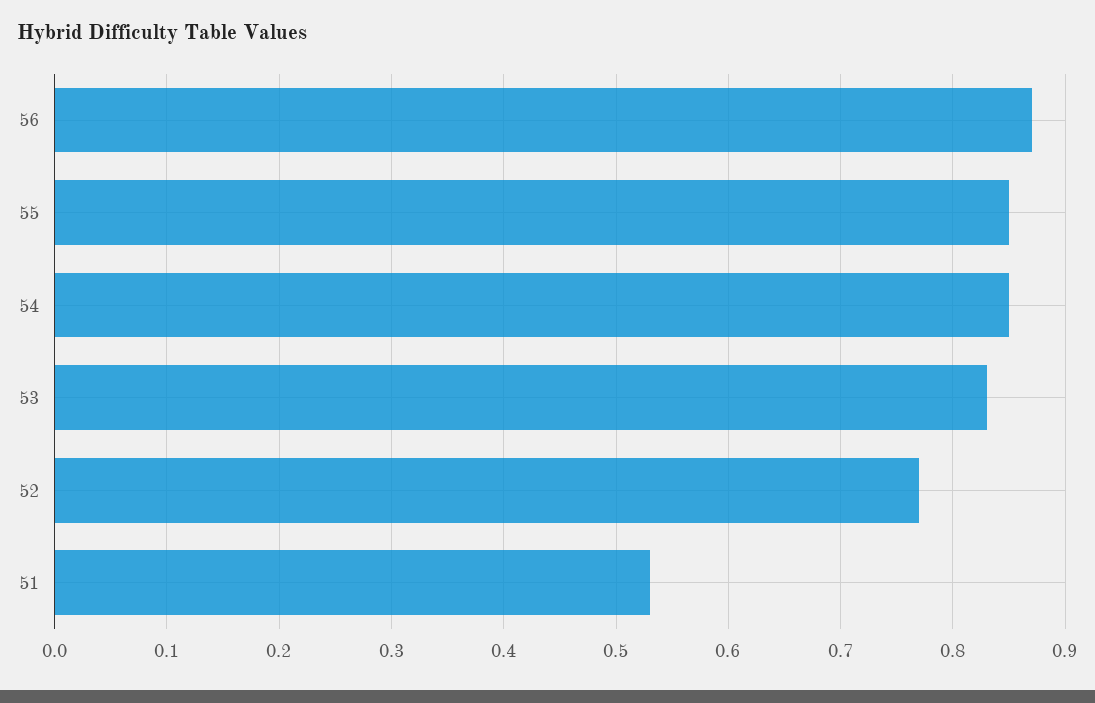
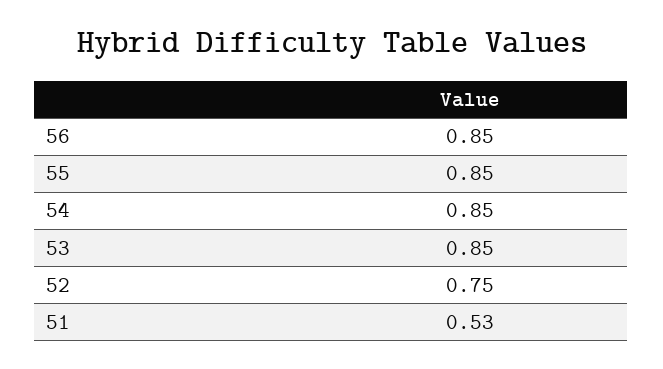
56: 0.87 -> 0.85
53: 0.83 -> 0.85
52: 0.77 -> 0.75

